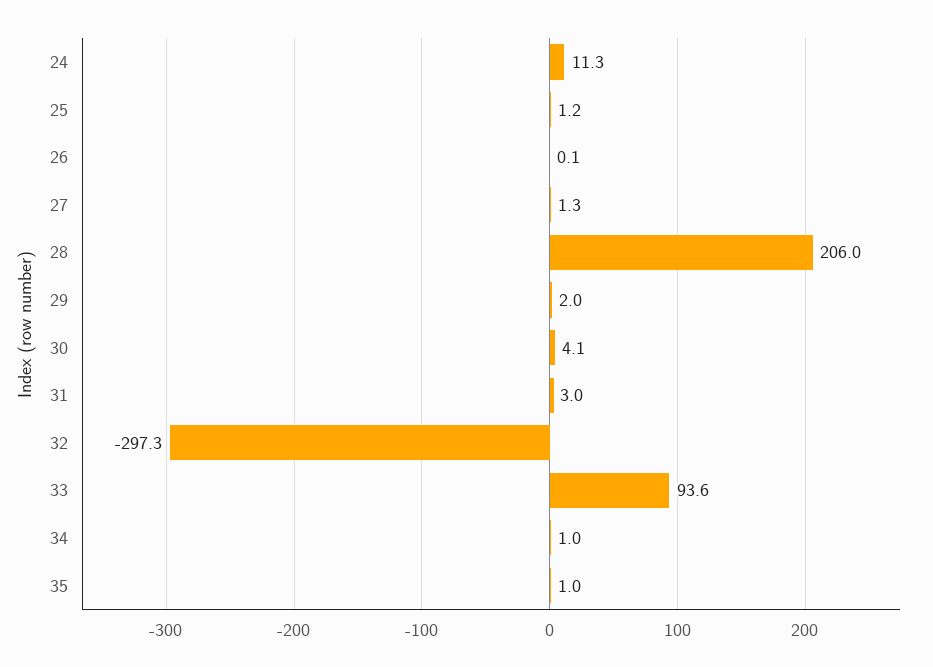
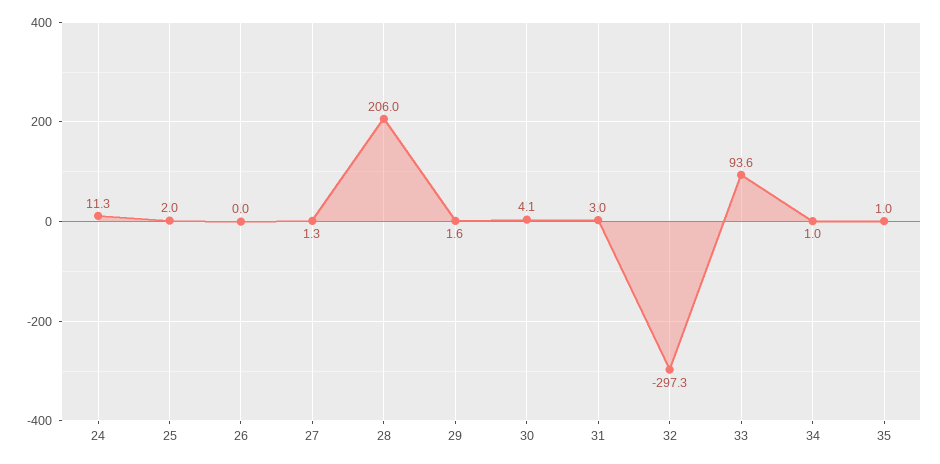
25: 1.2 -> 2
26: 0.1 -> 0
29: 2 -> 1.6

